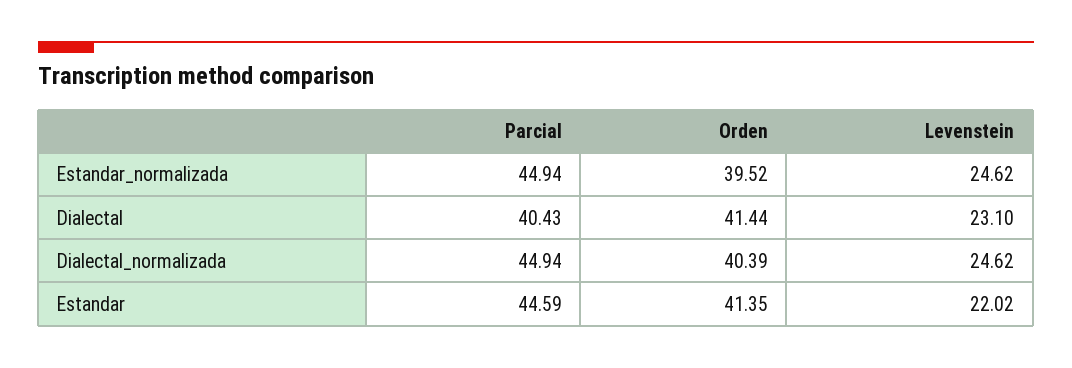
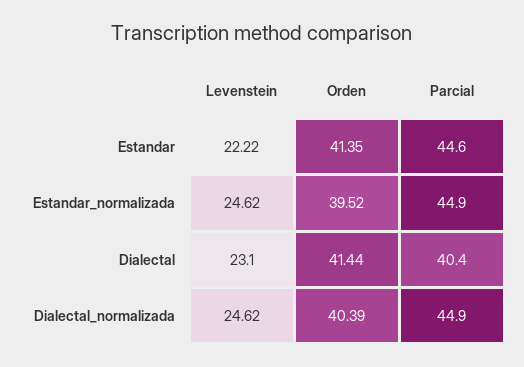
Levenstein, Estandar: 22.02 -> 22.22

